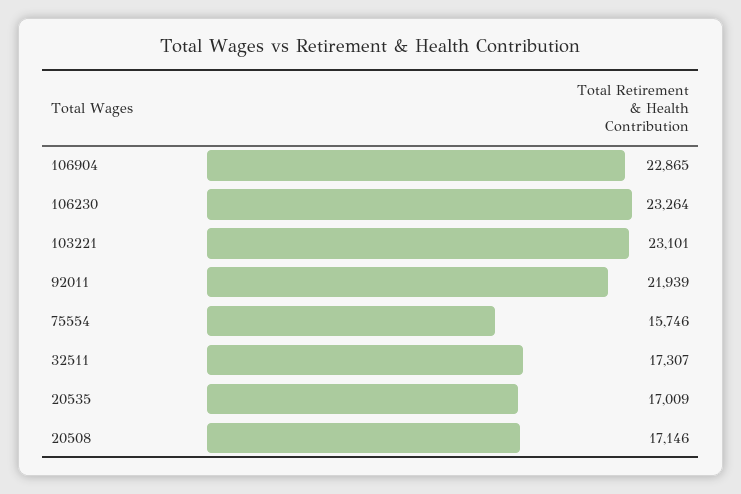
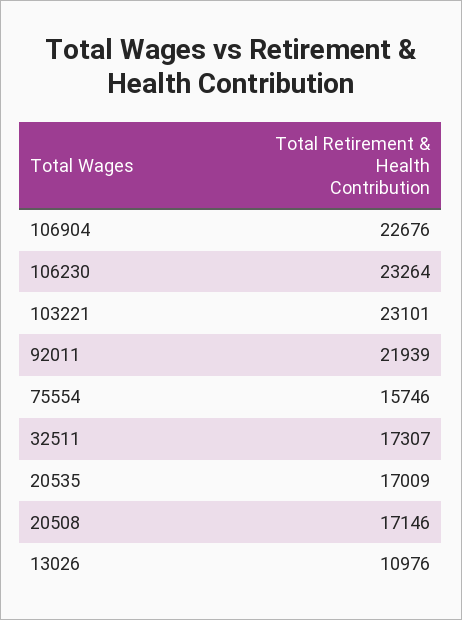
106904: 22865 -> 22676
13026: none -> 10976

